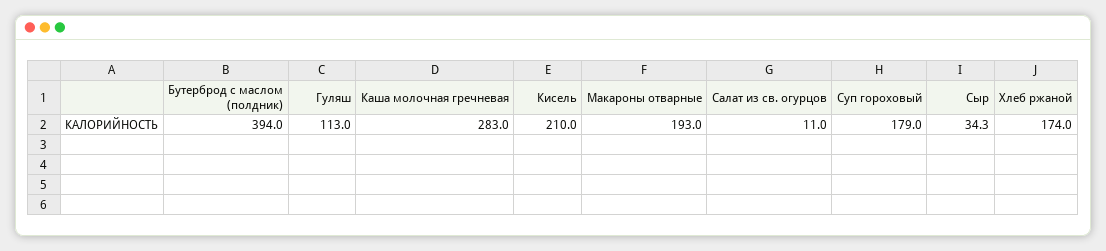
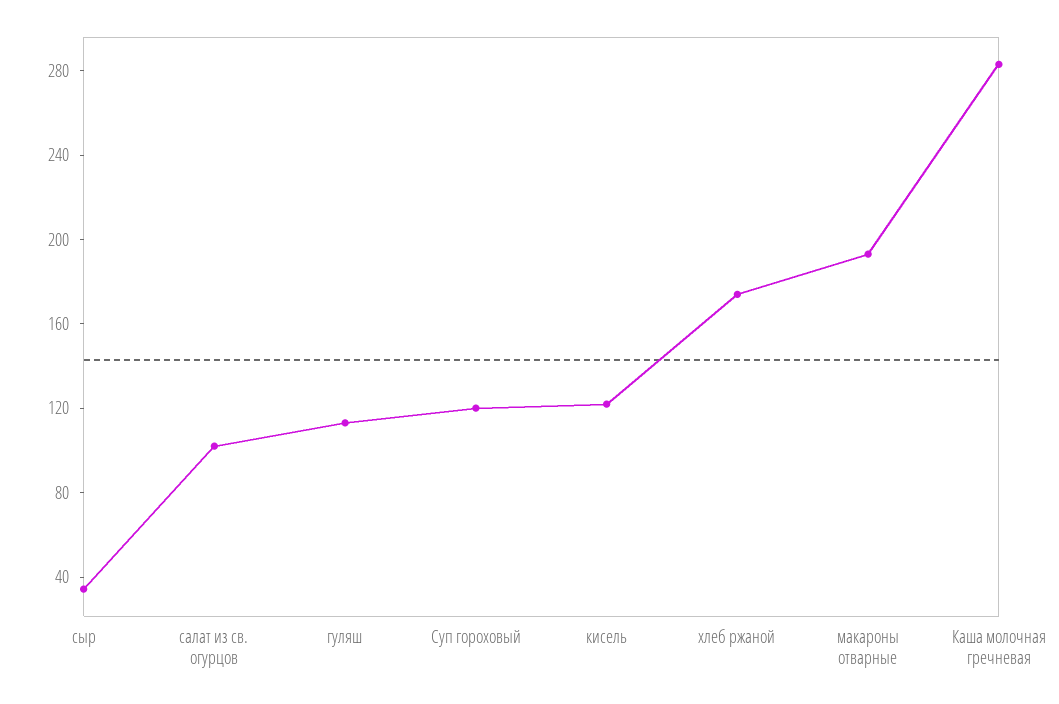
Бутерброд с маслом (полдник): 394 -> none
Кисель: 210 -> 120
Салат из св. огурцов: 11 -> 100
Суп гороховый: 179 -> 120

